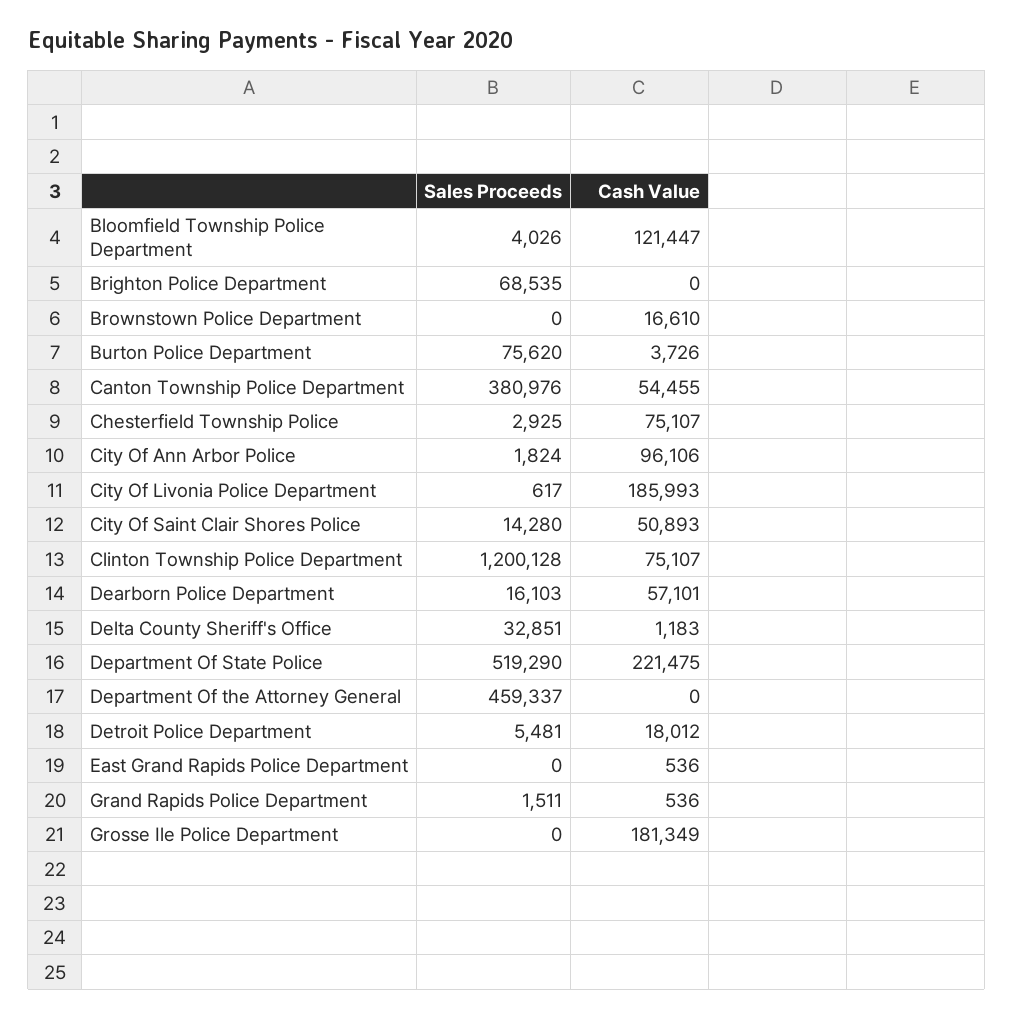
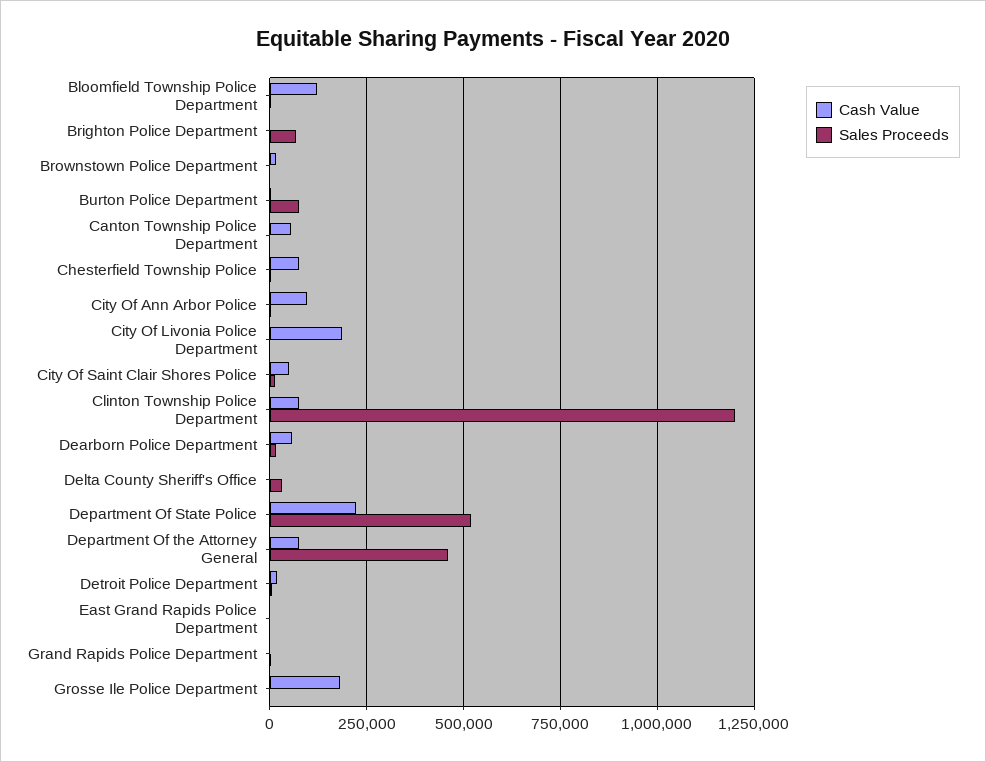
Sales Proceeds, Canton Township Police Department: 380976 -> 0
Cash Value, Department Of the Attorney General: 0 -> 75000

